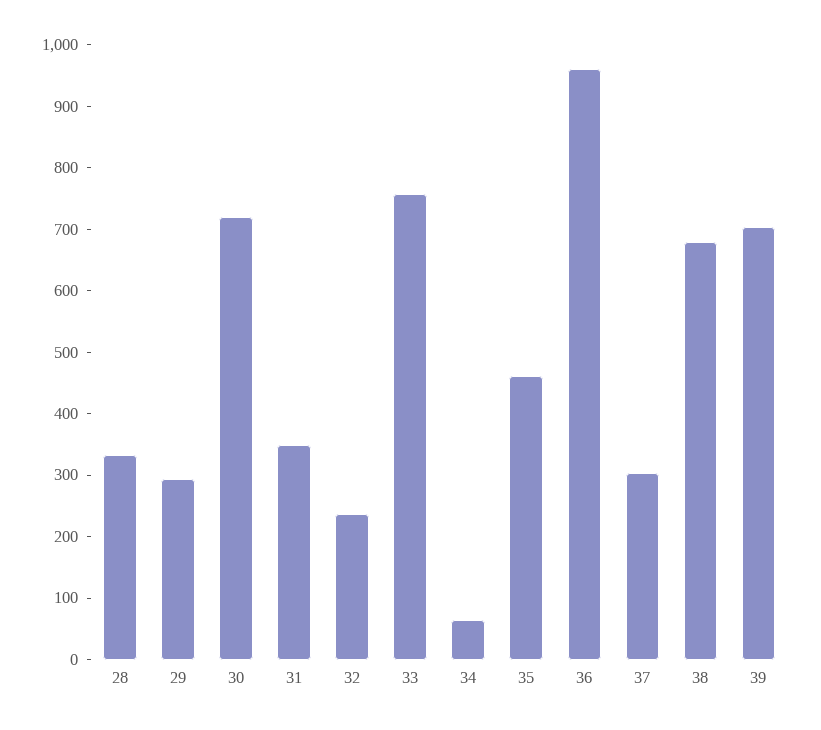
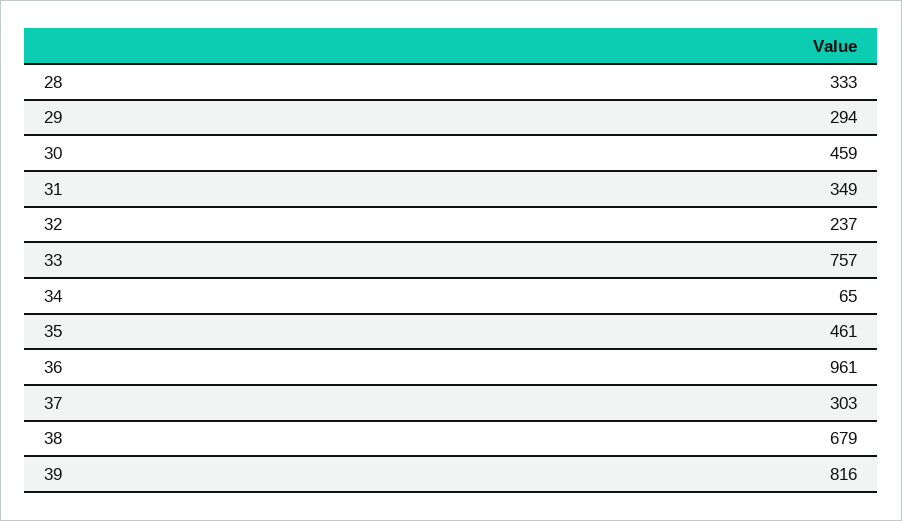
30: 720 -> 459
39: 700 -> 816

